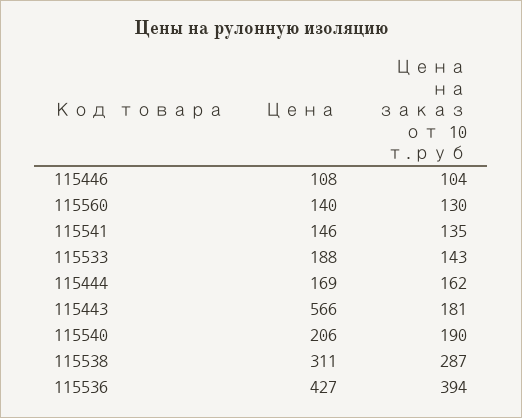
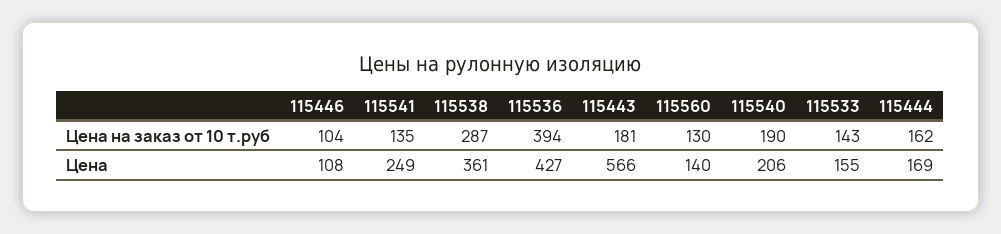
Цена, 115541: 146 -> 249
Цена, 115533: 188 -> 155
Цена, 115538: 311 -> 361

